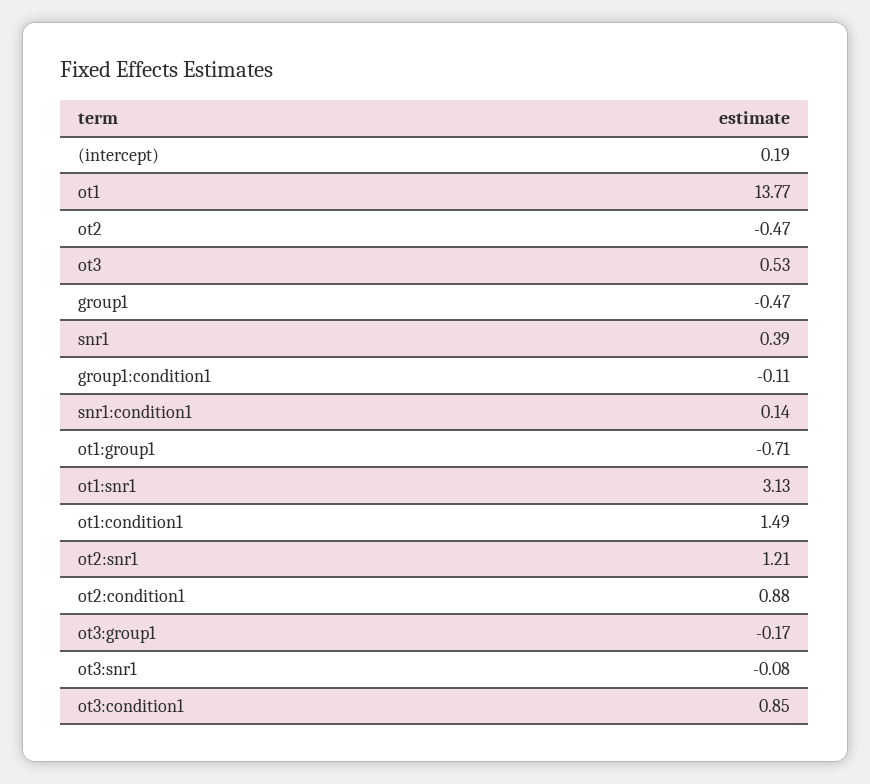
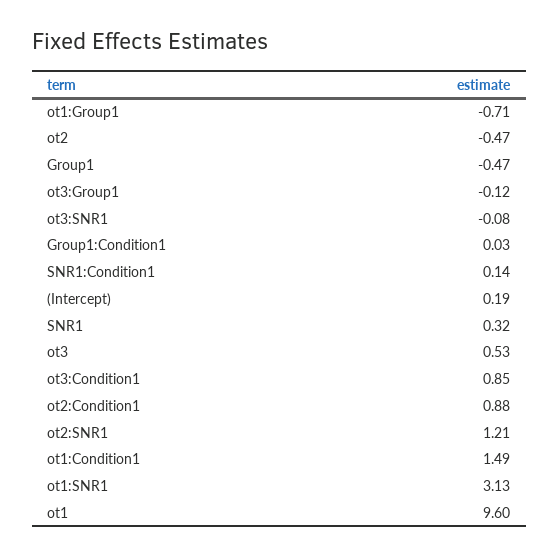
ot1: 13.77 -> 9.6
snr1: 0.39 -> 0.32
group1:condition1: -0.11 -> 0.03
ot3:group1: -0.17 -> -0.12

